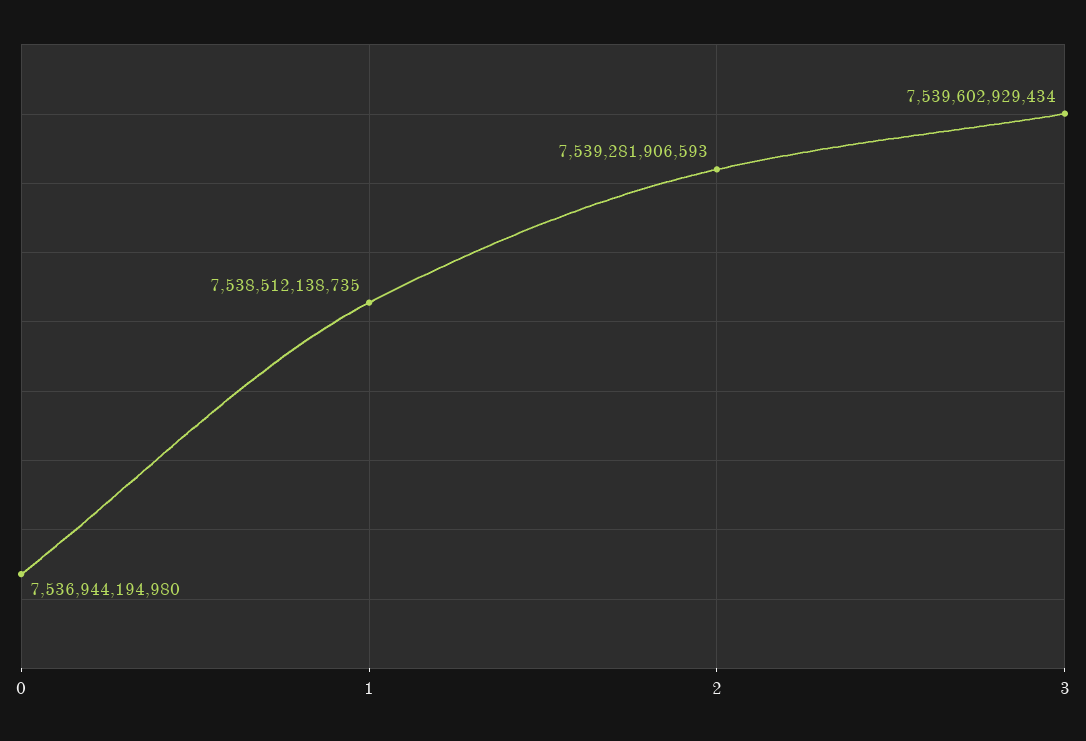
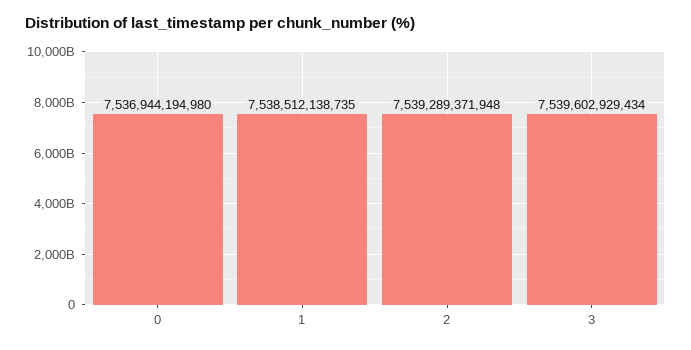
2: 7539281906593 -> 7539289371948

